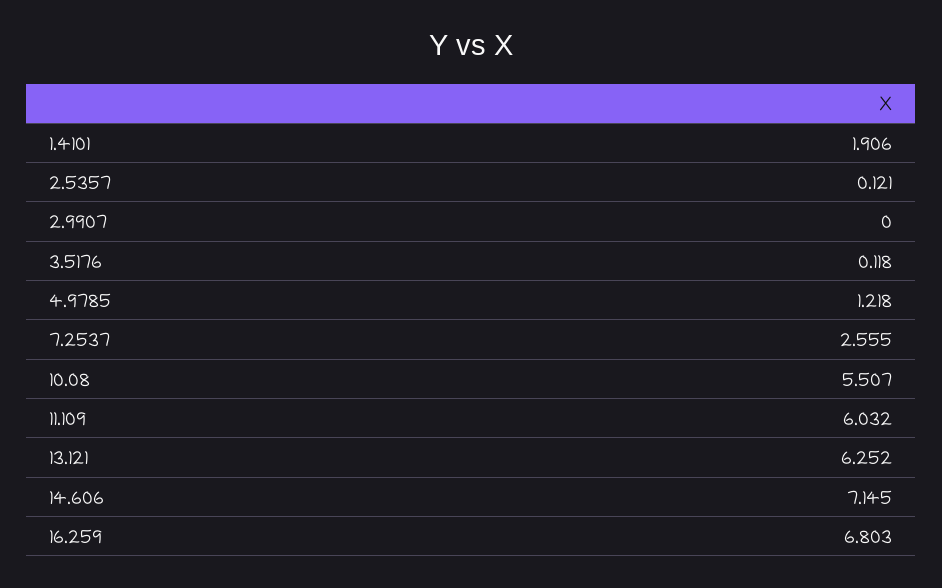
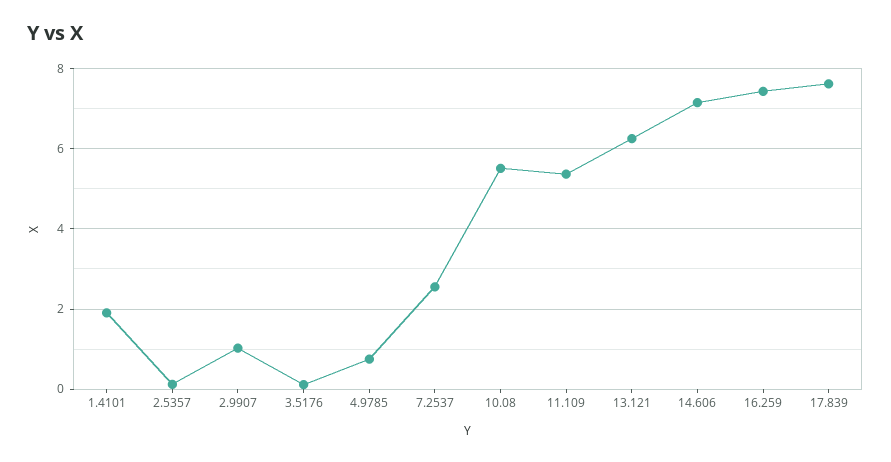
2.9907: 0 -> 1
4.9785: 1.218 -> 0.8
11.109: 6.032 -> 5.4
16.259: 6.803 -> 7.4
17.839: none -> 7.6

